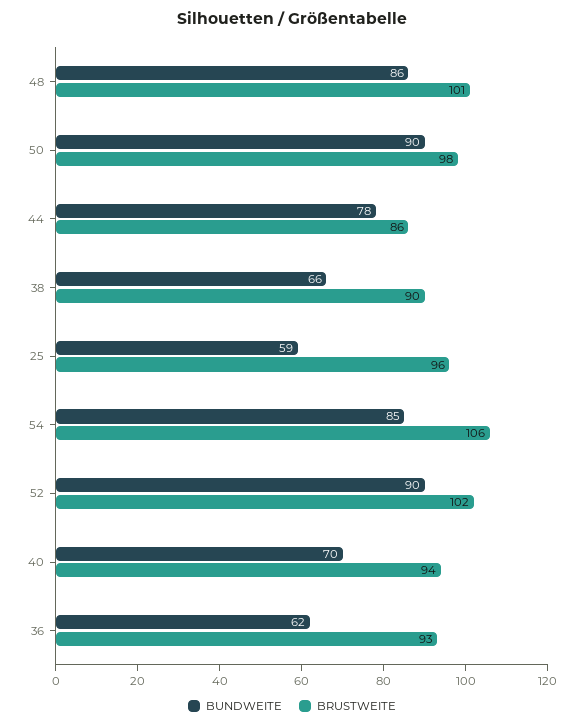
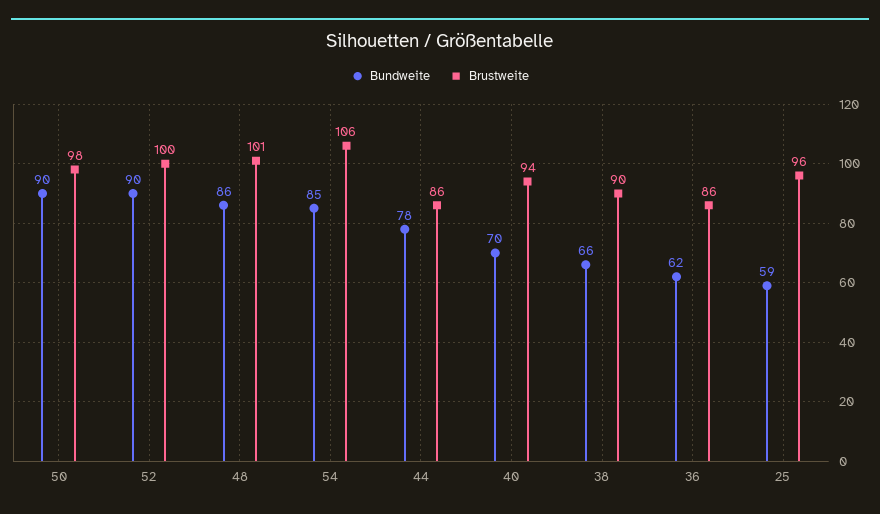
BRUSTWEITE, 52: 102 -> 100
BRUSTWEITE, 36: 93 -> 86

